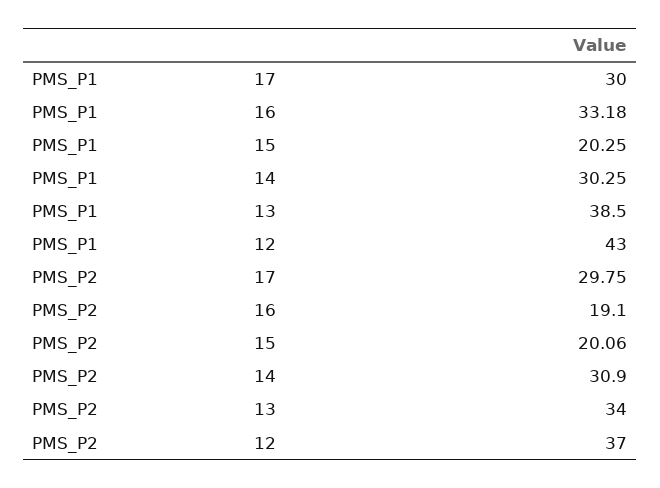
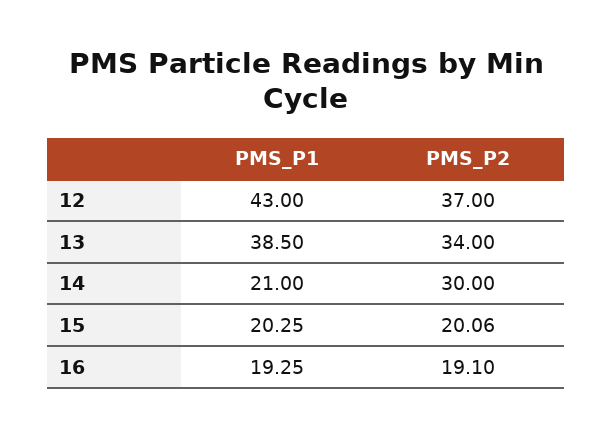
PMS_P1, 17: 30 -> none
PMS_P1, 16: 33.18 -> 19.25
PMS_P1, 14: 30.25 -> 21
PMS_P2, 17: 29.75 -> none
PMS_P2, 14: 30.9 -> 30

